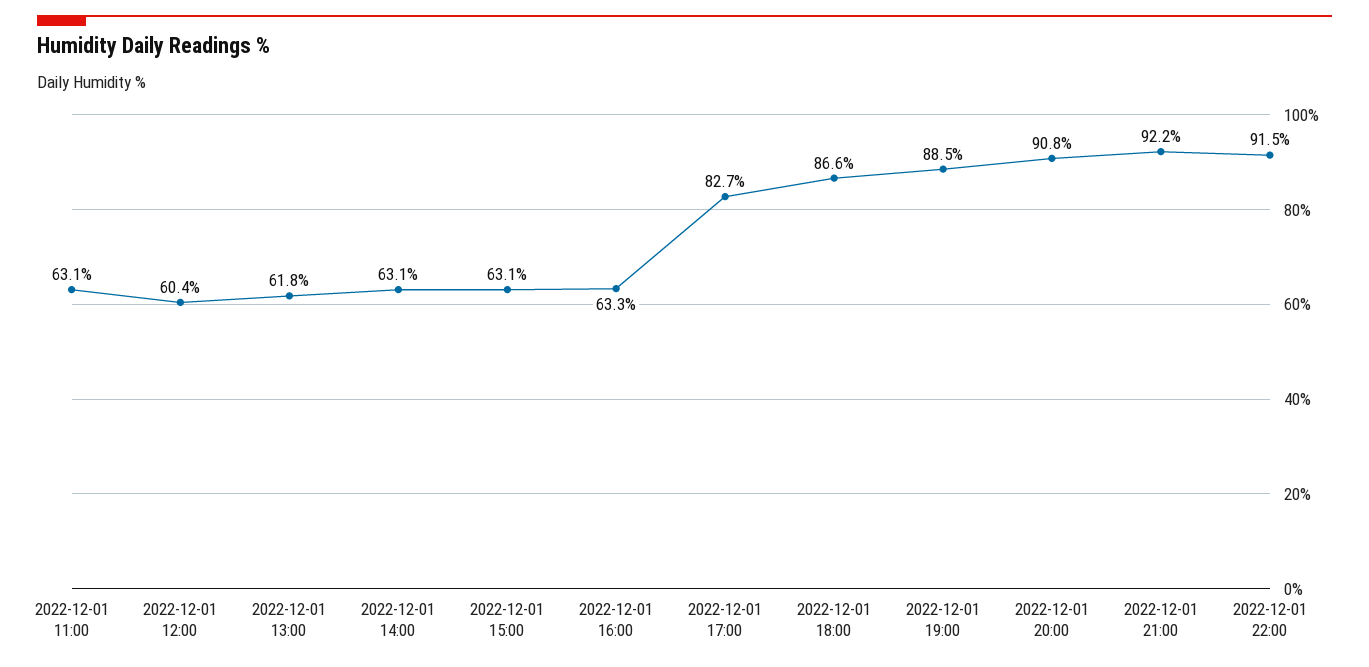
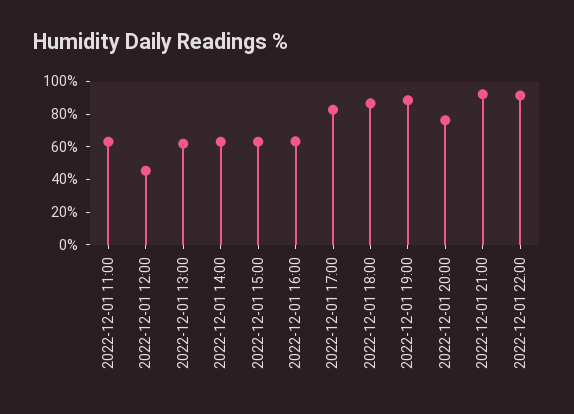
2022-12-01 12:00: 60.4 -> 45
2022-12-01 20:00: 90.8 -> 75

